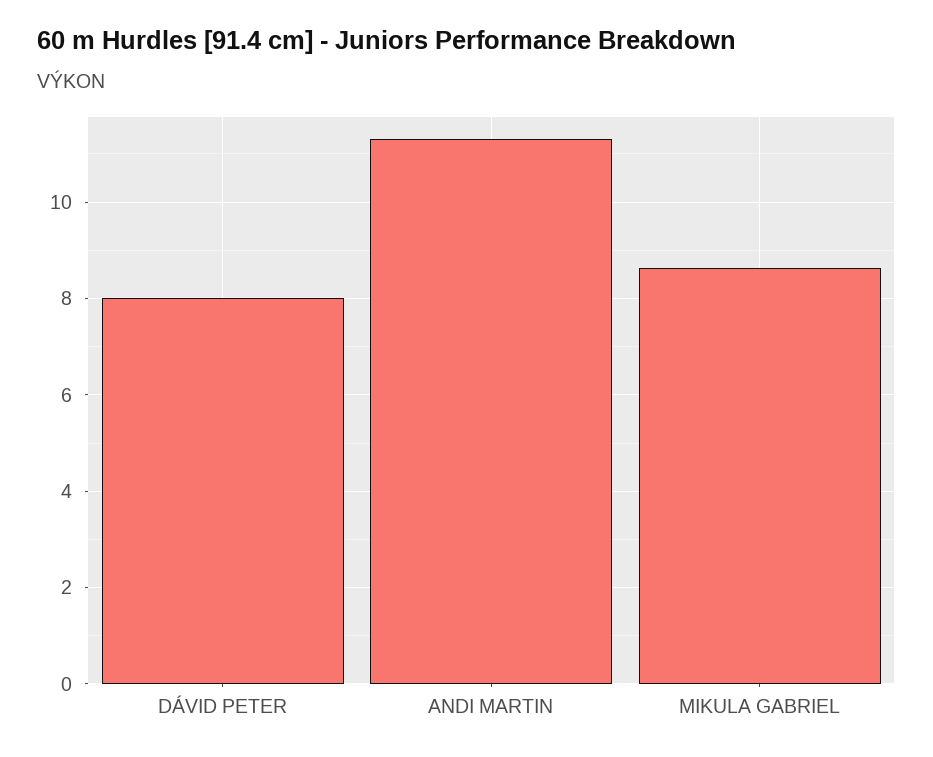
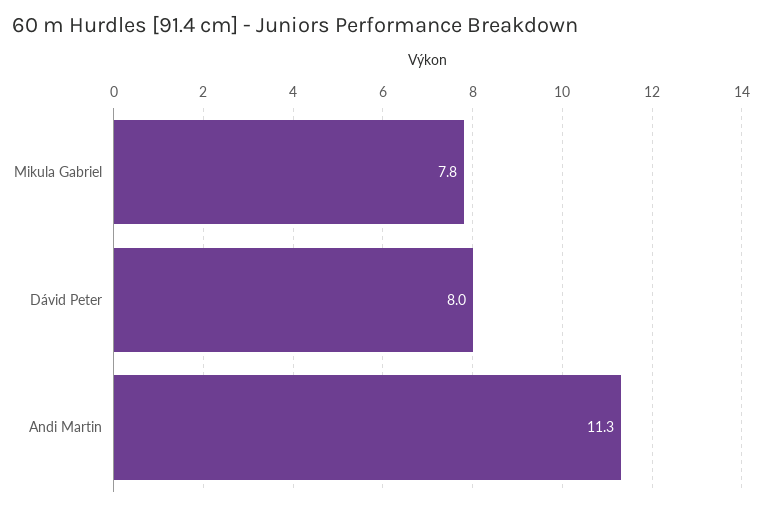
MIKULA GABRIEL: 8.6 -> 7.8

